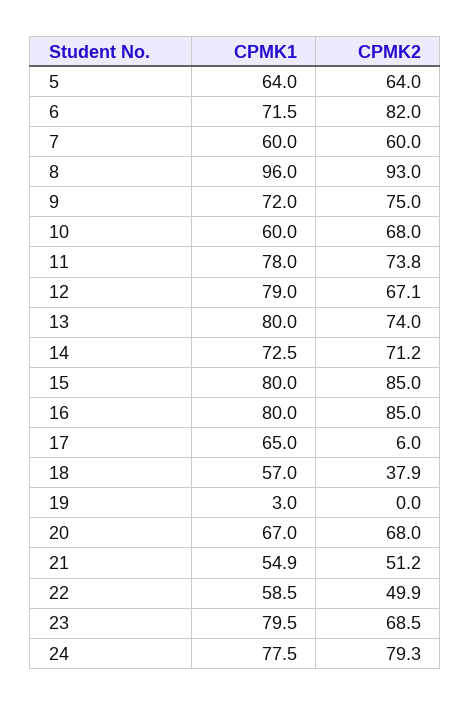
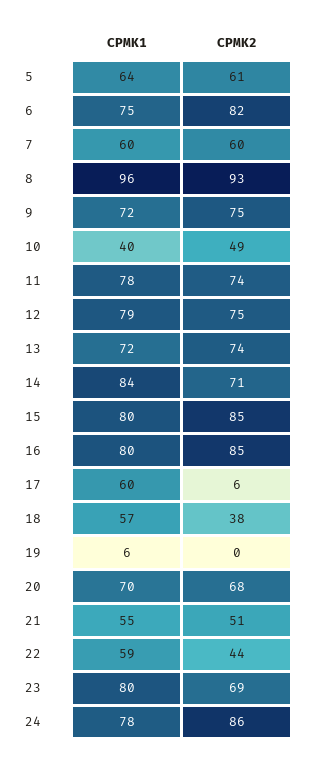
CPMK2, 5: 64 -> 61
CPMK1, 6: 71.5 -> 75
CPMK1, 10: 60 -> 40
CPMK2, 10: 68 -> 49
CPMK2, 12: 67.1 -> 75
CPMK1, 13: 80 -> 72
CPMK1, 14: 72.5 -> 84
CPMK1, 17: 65 -> 60
CPMK1, 19: 3 -> 6
CPMK1, 20: 67 -> 70
CPMK2, 22: 49.9 -> 44
CPMK2, 24: 79.3 -> 86

